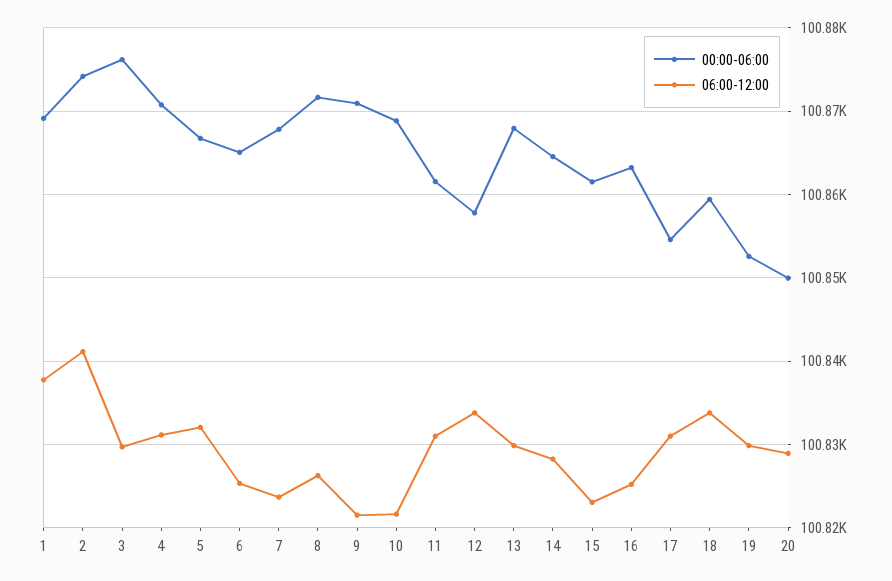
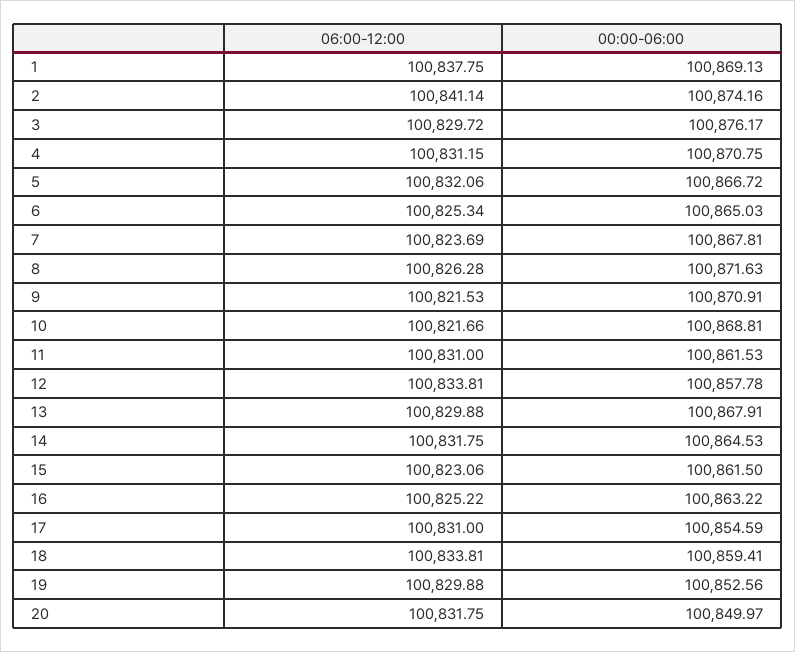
06:00-12:00, 14: 100828 -> 100831.75
06:00-12:00, 20: 100829 -> 100831.75

